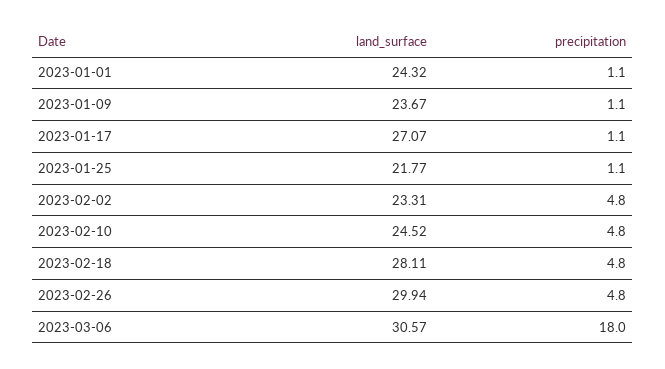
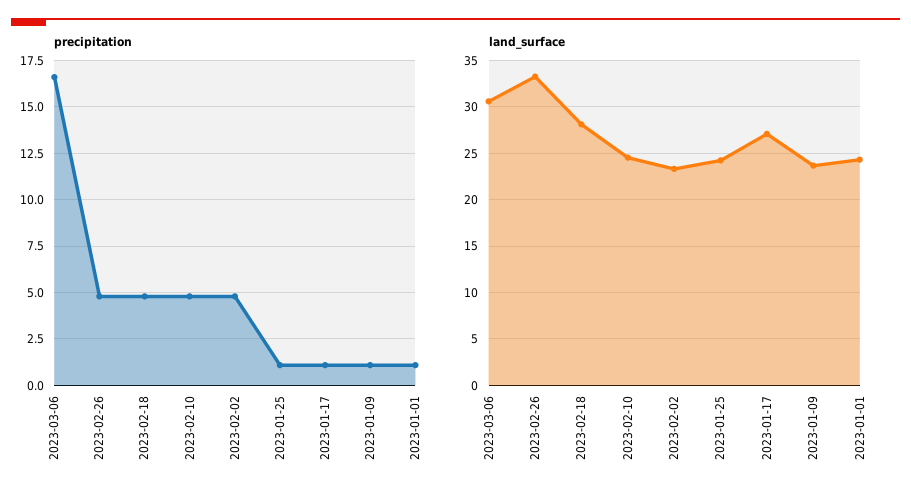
land_surface, 2023-01-25: 21.77 -> 24
land_surface, 2023-02-26: 29.94 -> 33
precipitation, 2023-03-06: 18 -> 16.5

